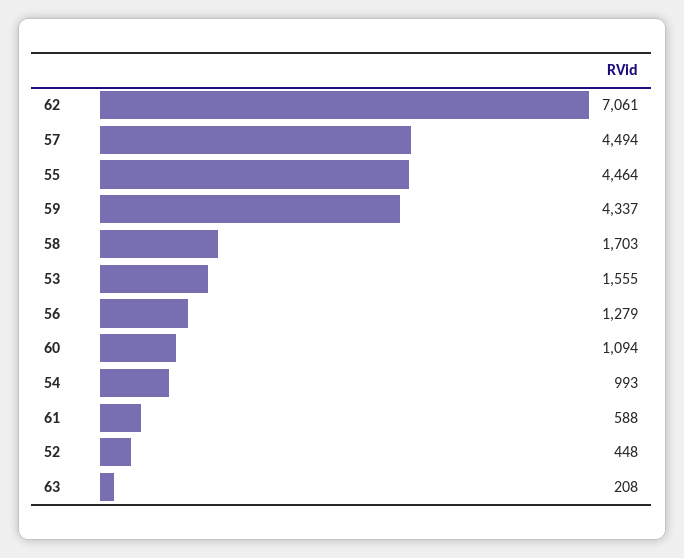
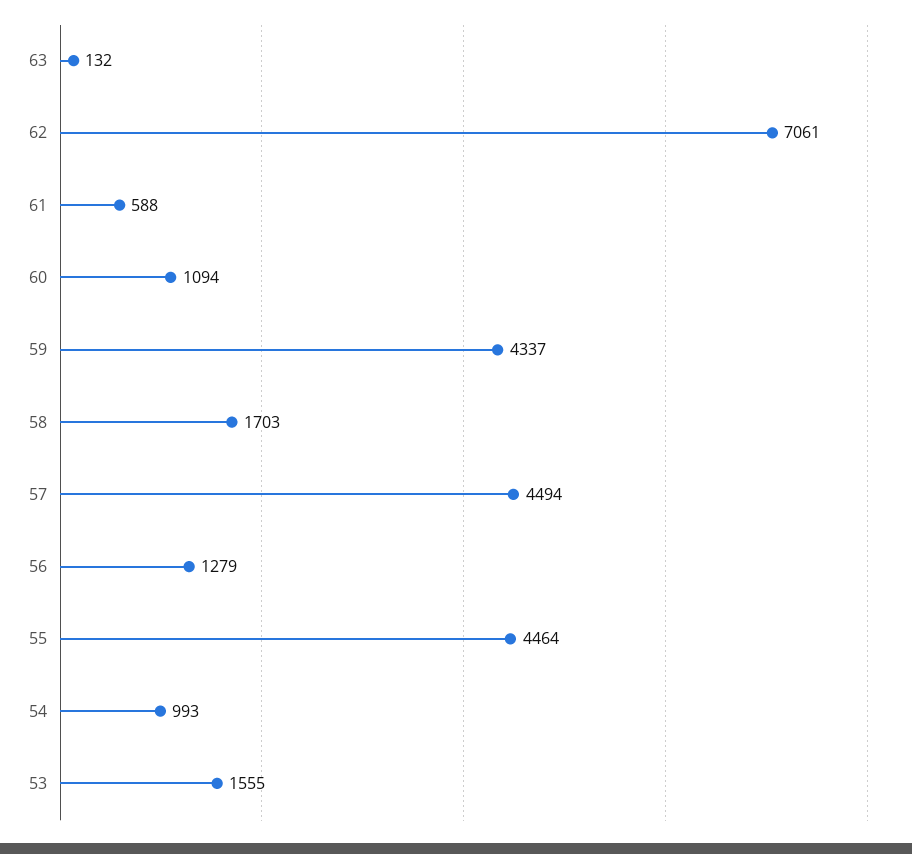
52: 448 -> none
63: 208 -> 132

